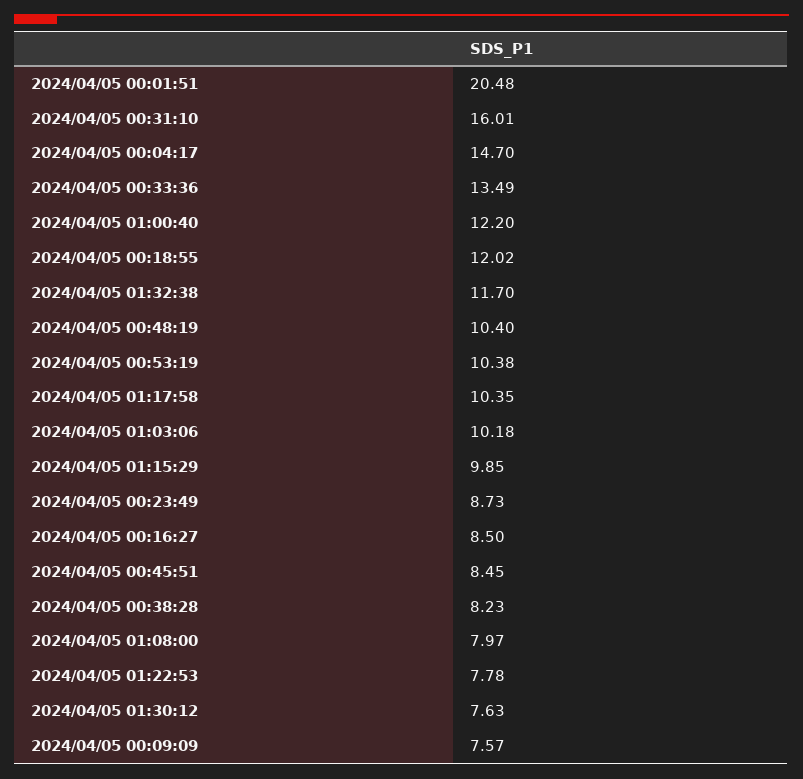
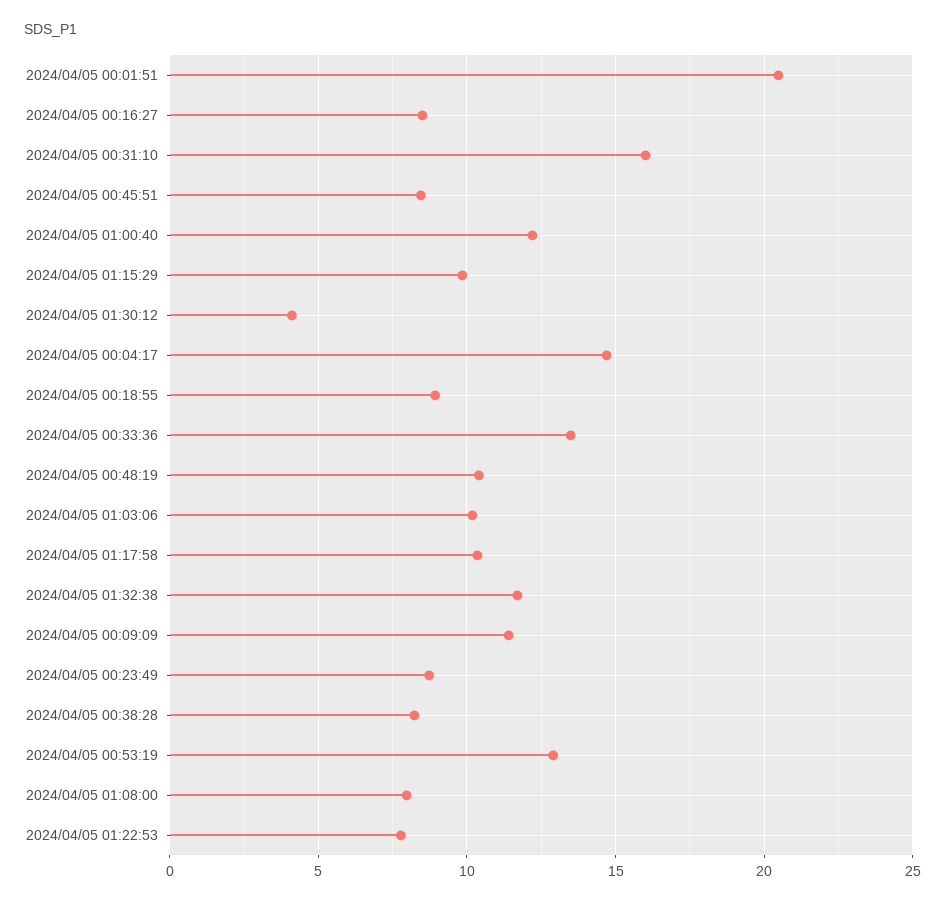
2024/04/05 00:18:55: 12.02 -> 9
2024/04/05 00:53:19: 10.38 -> 13
2024/04/05 01:30:12: 7.63 -> 4
2024/04/05 00:09:09: 7.57 -> 11.5

